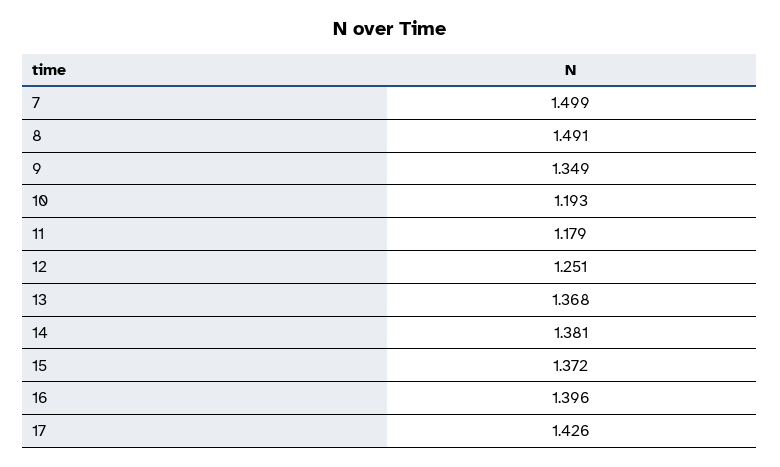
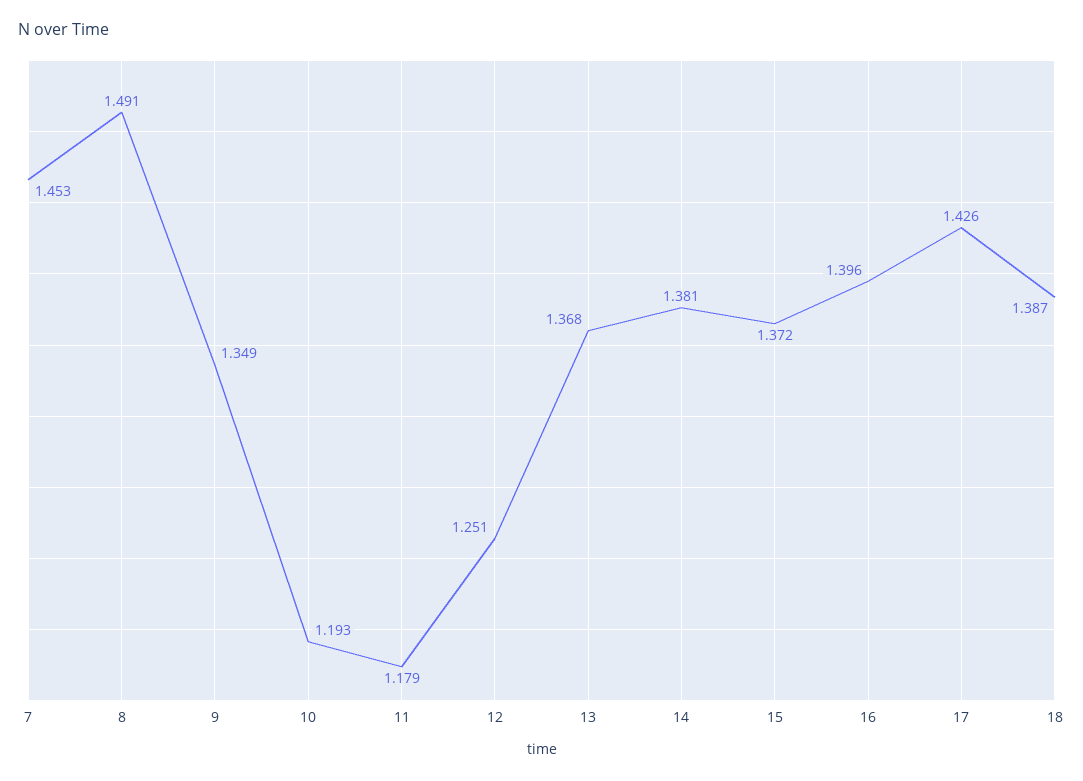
7: 1.499 -> 1.453
18: none -> 1.387

